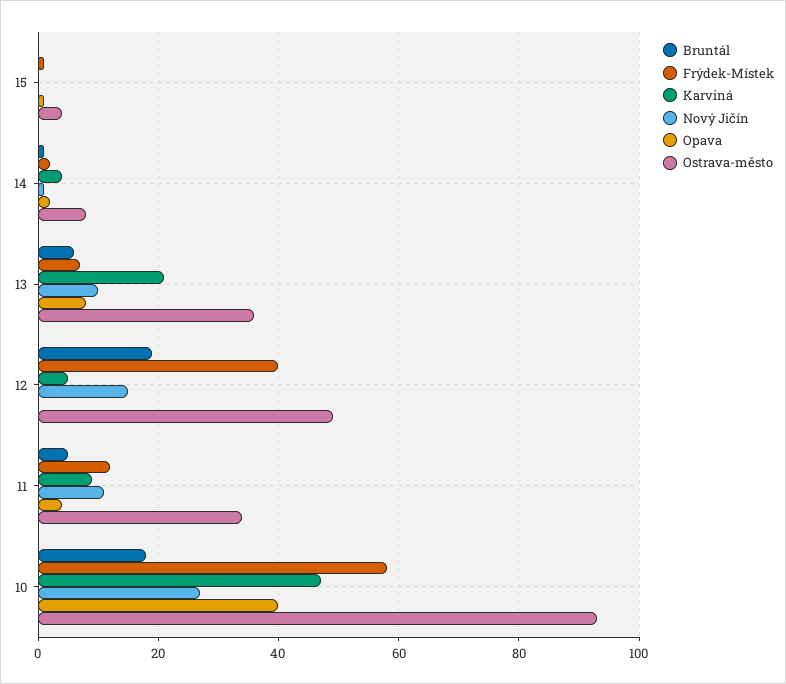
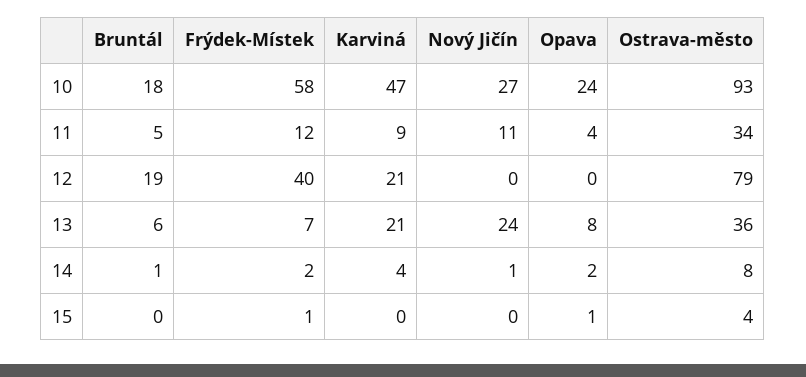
Nový Jičín, 13: 10 -> 24
Karviná, 12: 5 -> 21
Nový Jičín, 12: 15 -> 0
Ostrava-město, 12: 50 -> 79
Opava, 10: 40 -> 24

